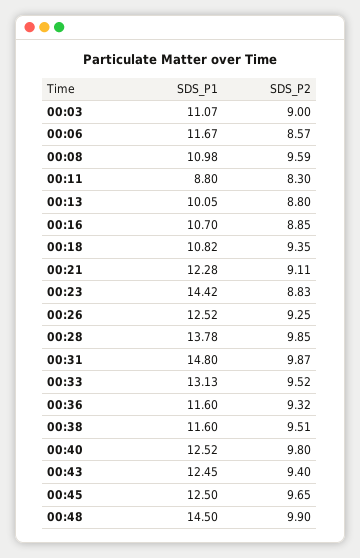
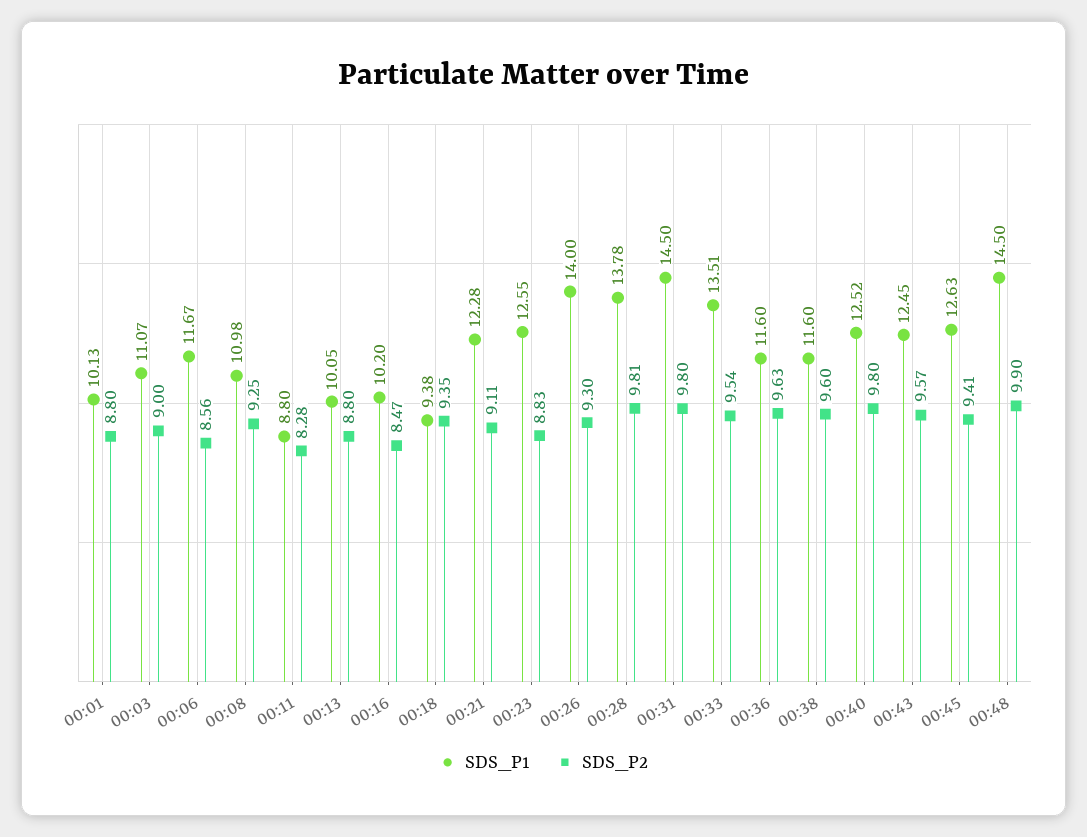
SDS_P2, 00:06: 8.57 -> 8.56
SDS_P2, 00:08: 9.59 -> 9.25
SDS_P2, 00:11: 8.3 -> 8.28
SDS_P1, 00:16: 10.7 -> 10.2
SDS_P2, 00:16: 8.85 -> 8.47
SDS_P1, 00:18: 10.82 -> 9.38
SDS_P1, 00:23: 14.42 -> 12.55
SDS_P1, 00:26: 12.52 -> 14
SDS_P2, 00:26: 9.25 -> 9.3
SDS_P2, 00:28: 9.85 -> 9.81
SDS_P1, 00:31: 14.8 -> 14.5
SDS_P2, 00:31: 9.87 -> 9.8
SDS_P1, 00:33: 13.13 -> 13.51
SDS_P2, 00:33: 9.52 -> 9.54
SDS_P2, 00:36: 9.32 -> 9.63
SDS_P2, 00:38: 9.51 -> 9.6
SDS_P2, 00:43: 9.4 -> 9.57
SDS_P1, 00:45: 12.5 -> 12.63
SDS_P2, 00:45: 9.65 -> 9.41
SDS_P1, 00:01: none -> 10.13
SDS_P2, 00:01: none -> 8.8

